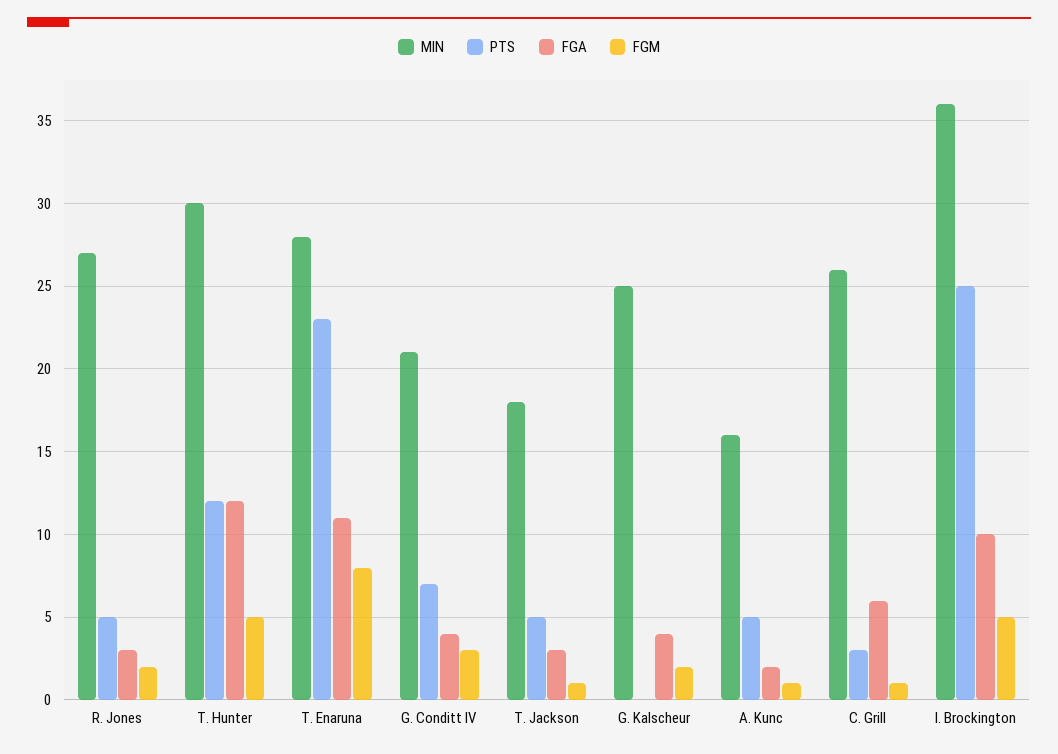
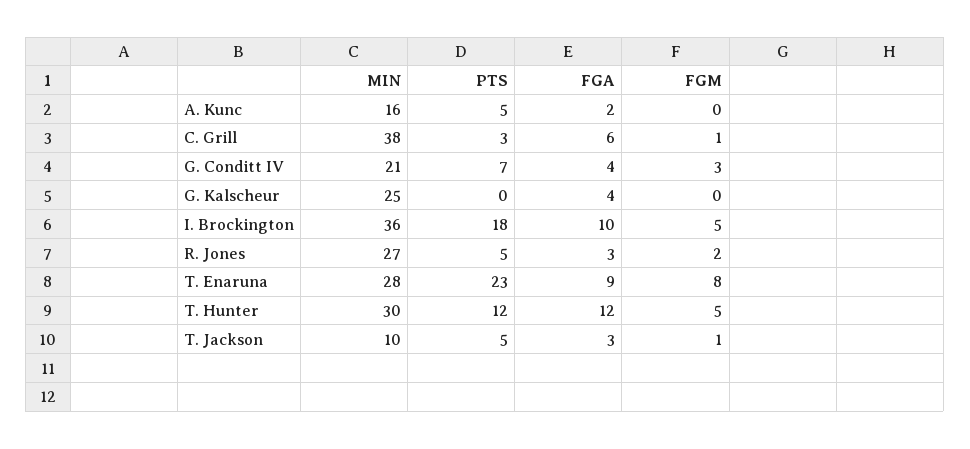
FGA, T. Enaruna: 11 -> 9
MIN, T. Jackson: 18 -> 10
FGM, G. Kalscheur: 2 -> 0
FGM, A. Kunc: 1 -> 0
MIN, C. Grill: 26 -> 38
PTS, I. Brockington: 25 -> 18

